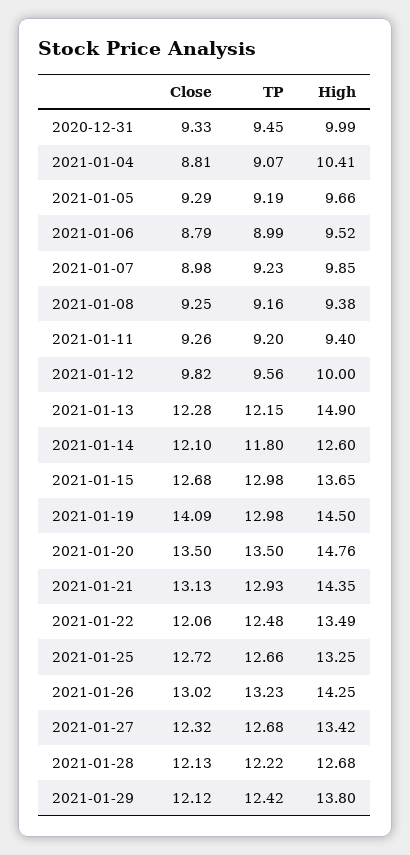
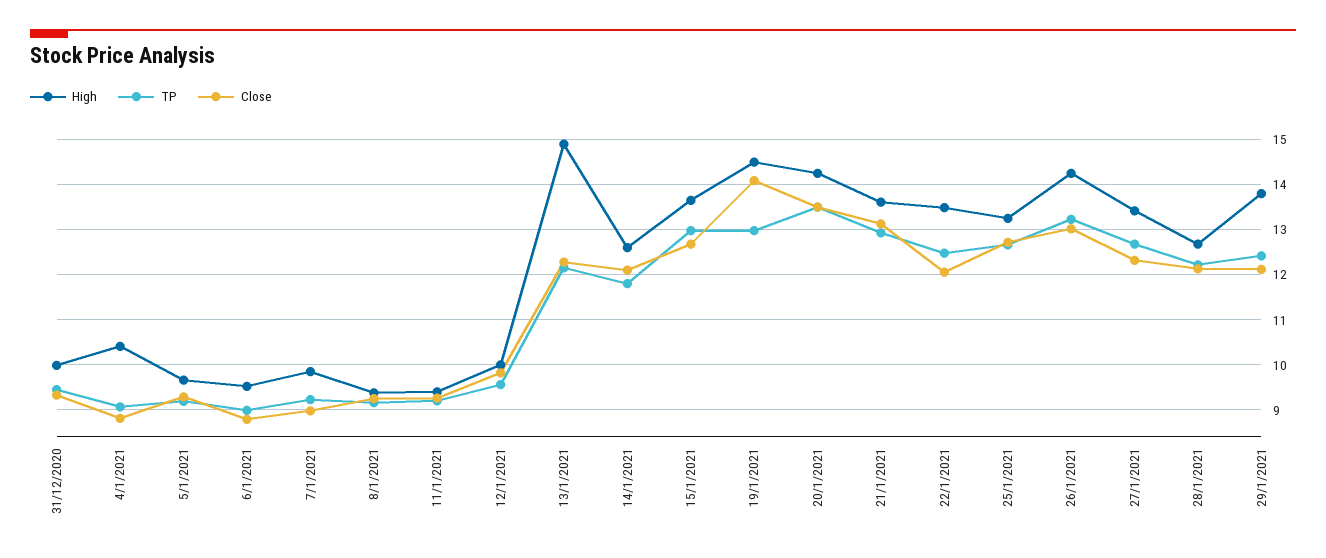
High, 2021-01-20: 14.76 -> 14.2
High, 2021-01-21: 14.35 -> 13.6

